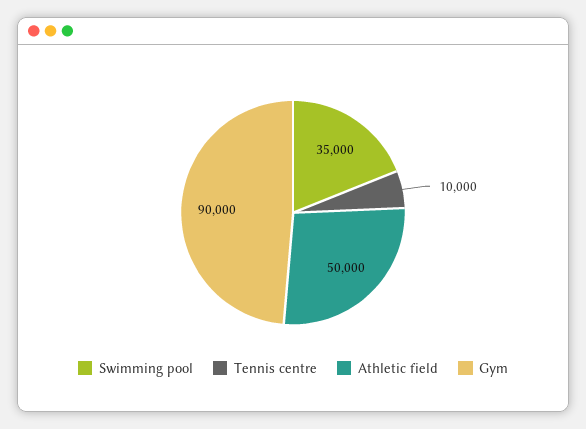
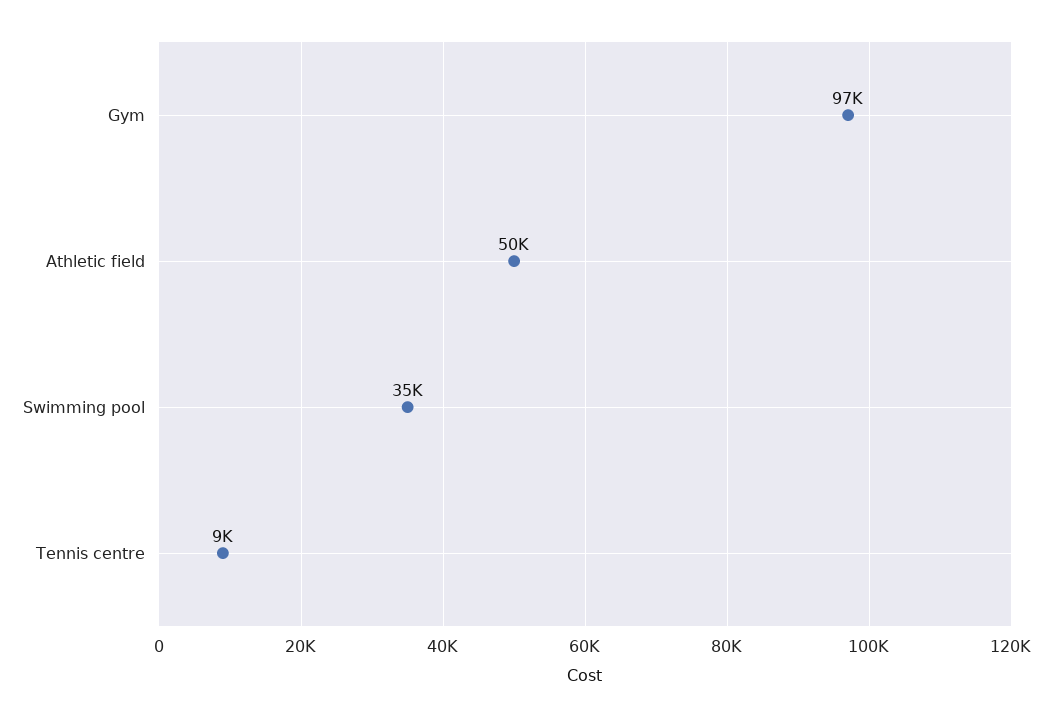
Tennis centre: 10000 -> 9000
Gym: 90000 -> 97000

